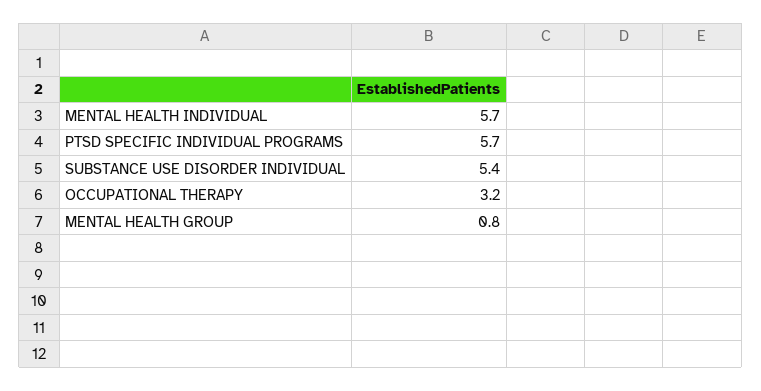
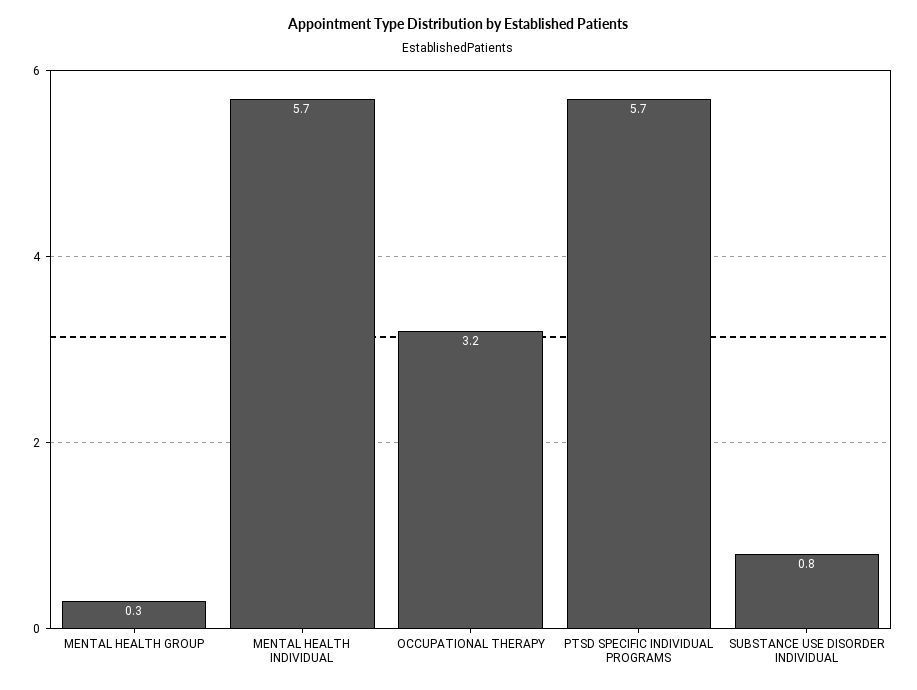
SUBSTANCE USE DISORDER INDIVIDUAL: 5.4 -> 0.8
MENTAL HEALTH GROUP: 0.8 -> 0.3

